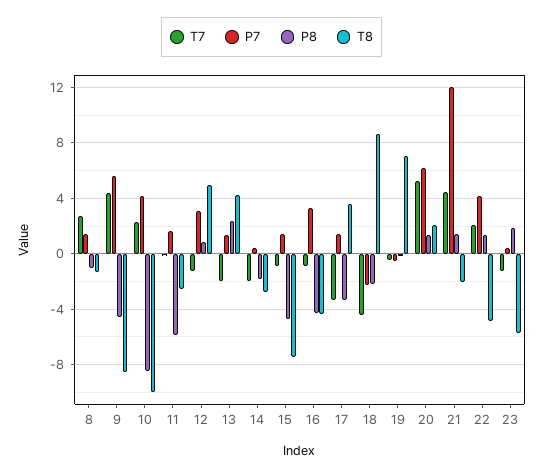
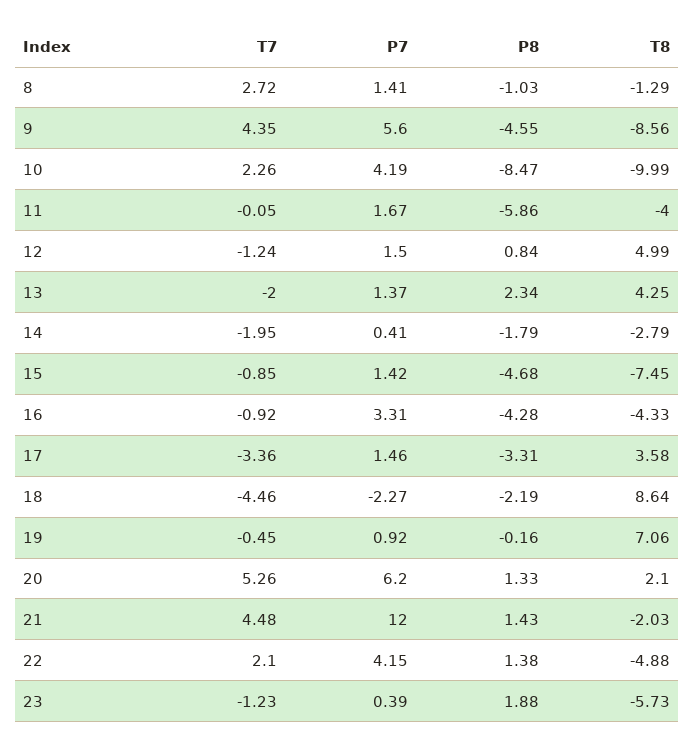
T8, 11: -2.5 -> -4
P7, 12: 3 -> 1.5
P7, 19: -0.5 -> 0.92

